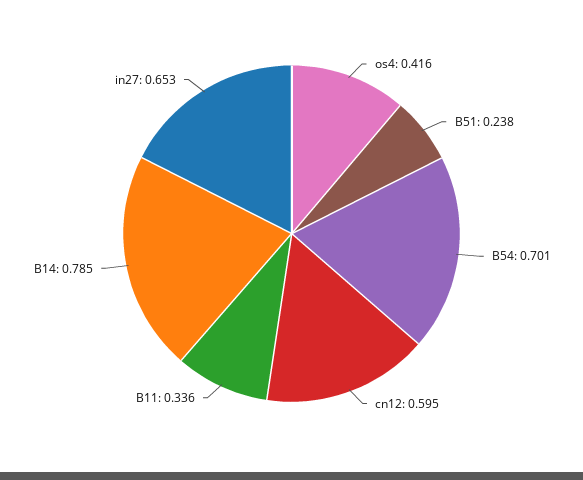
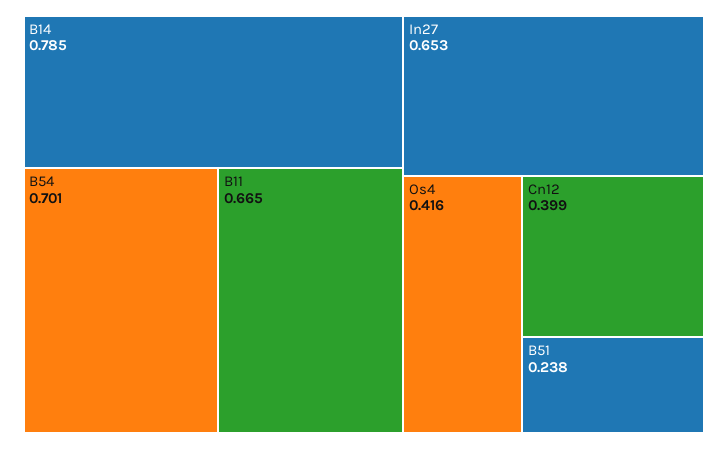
cn12: 0.595 -> 0.399
B11: 0.336 -> 0.665

